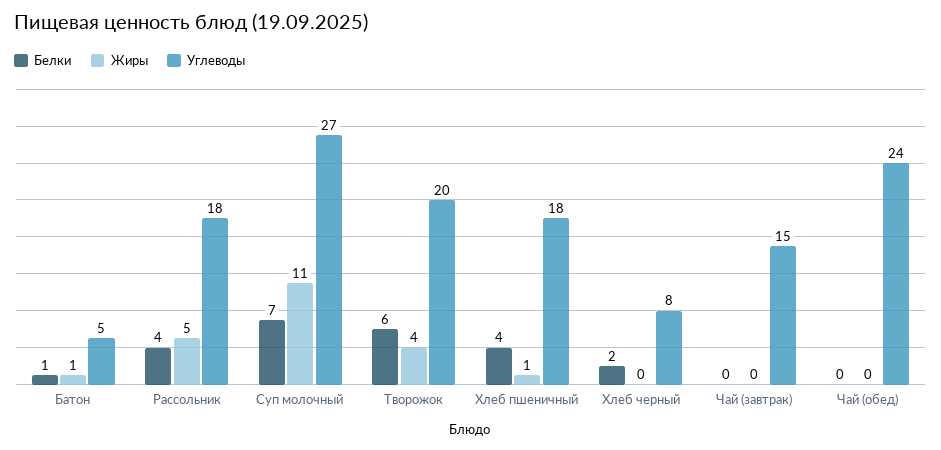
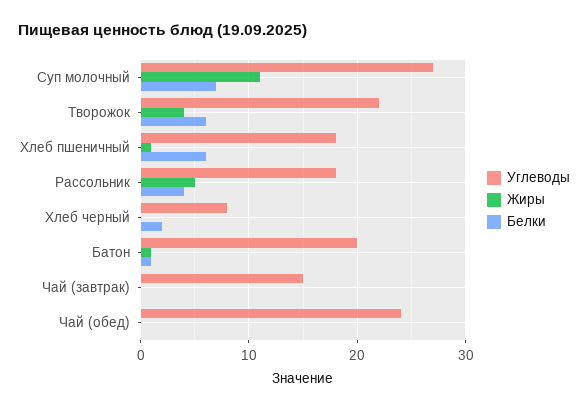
Углеводы, Батон: 5 -> 20
Углеводы, Творожок: 20 -> 22
Белки, Хлеб пшеничный: 4 -> 6

